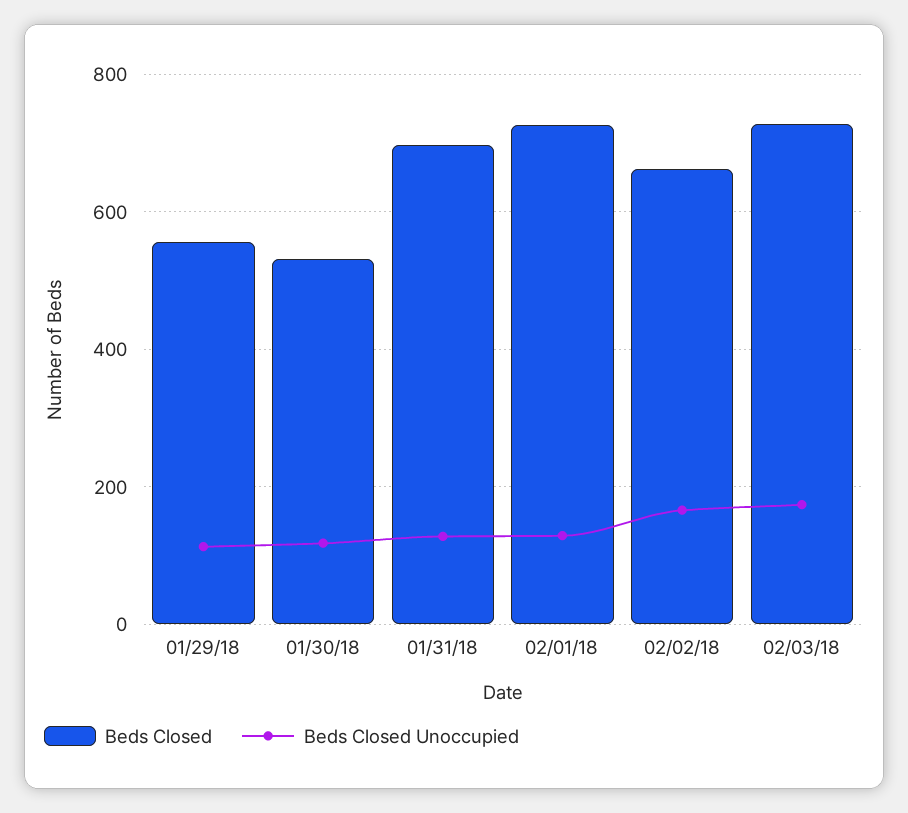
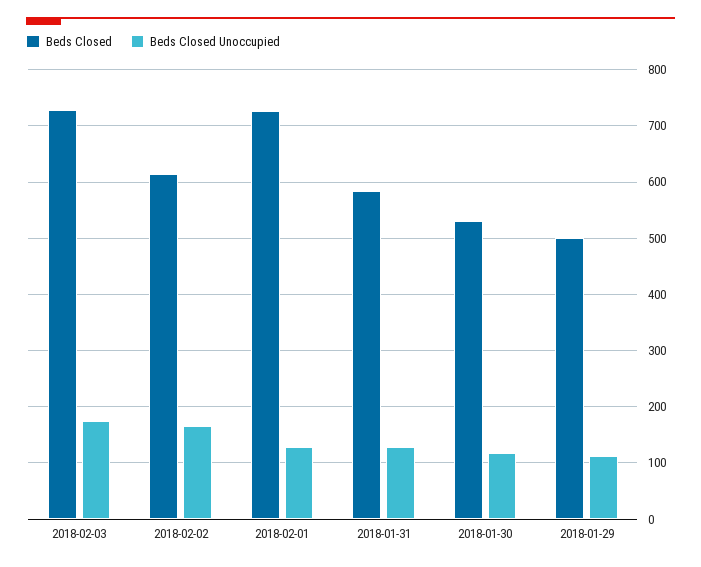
Beds Closed, 01/29/18: 560 -> 500
Beds Closed, 01/31/18: 700 -> 580
Beds Closed, 02/02/18: 660 -> 620

